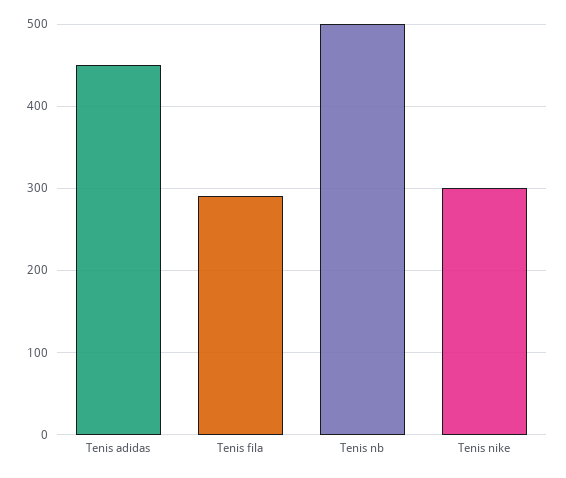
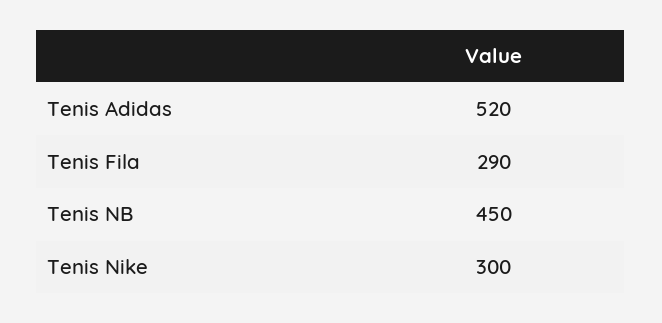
Tenis adidas: 450 -> 520
Tenis nb: 500 -> 450

